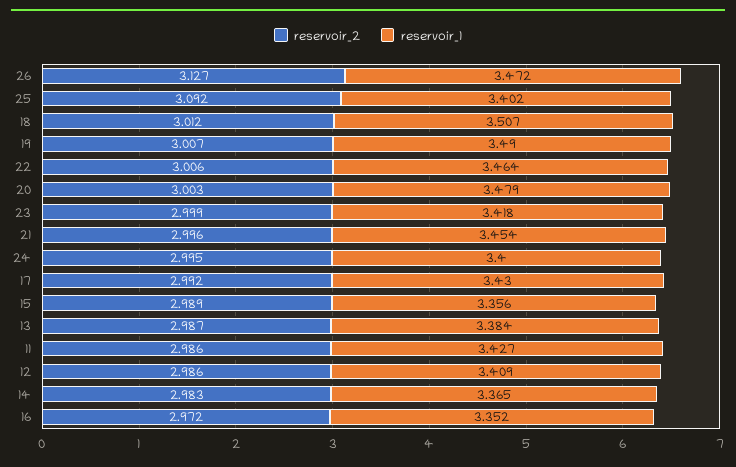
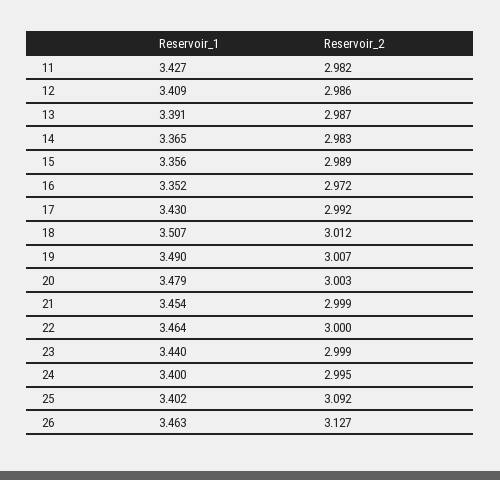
reservoir_1, 26: 3.472 -> 3.463
reservoir_2, 22: 3.006 -> 3
reservoir_1, 23: 3.418 -> 3.44
reservoir_2, 21: 2.996 -> 2.999
reservoir_1, 13: 3.384 -> 3.391
reservoir_2, 11: 2.986 -> 2.982

